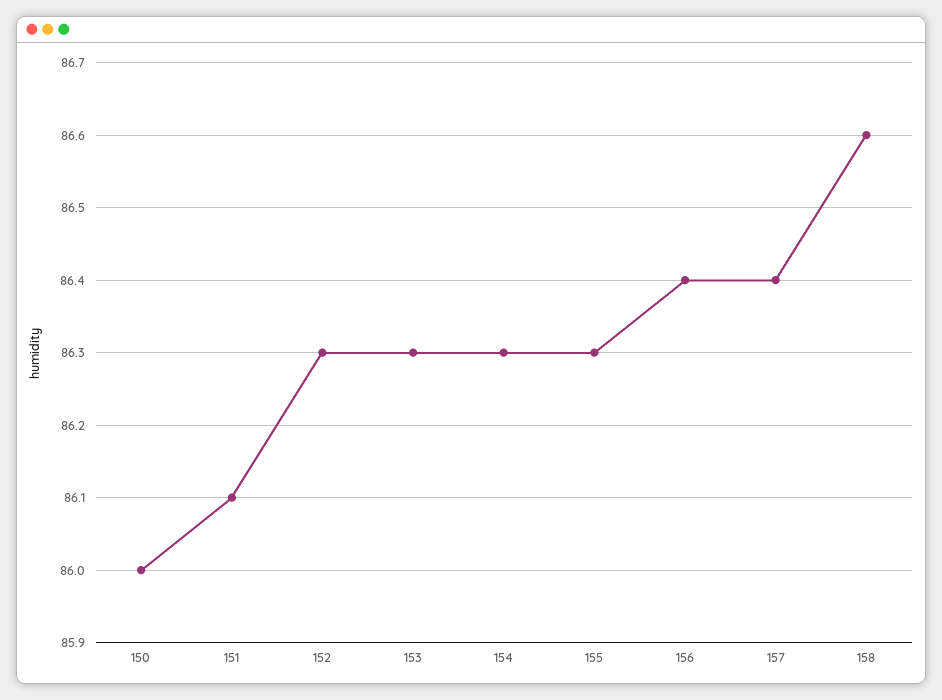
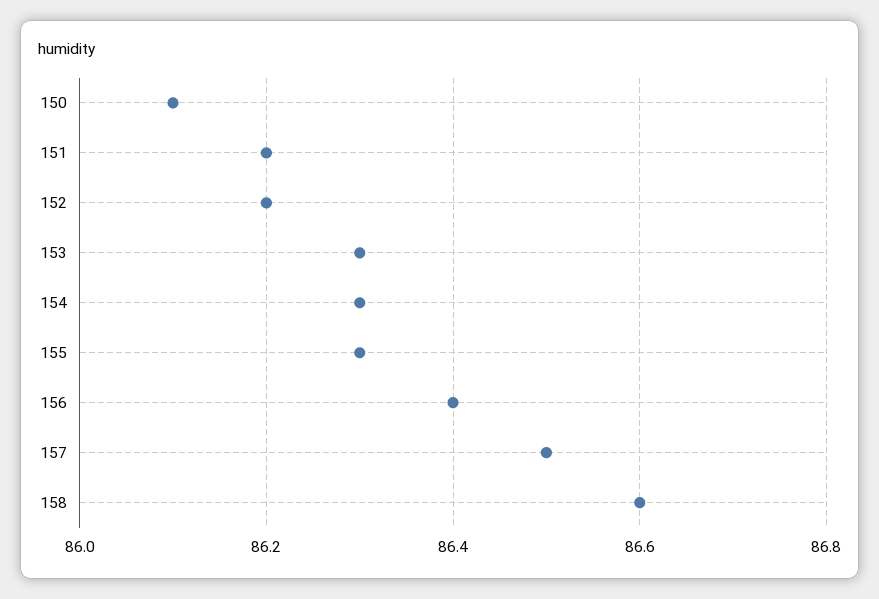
150: 86 -> 86.1
151: 86.1 -> 86.2
152: 86.3 -> 86.2
157: 86.4 -> 86.5

